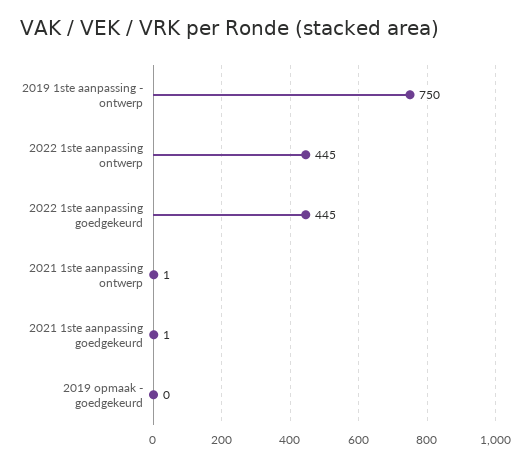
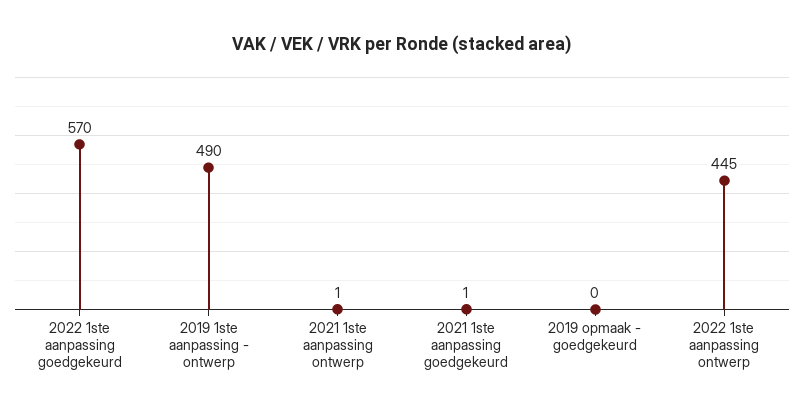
2019 1ste aanpassing - ontwerp: 750 -> 490
2022 1ste aanpassing goedgekeurd: 445 -> 570

